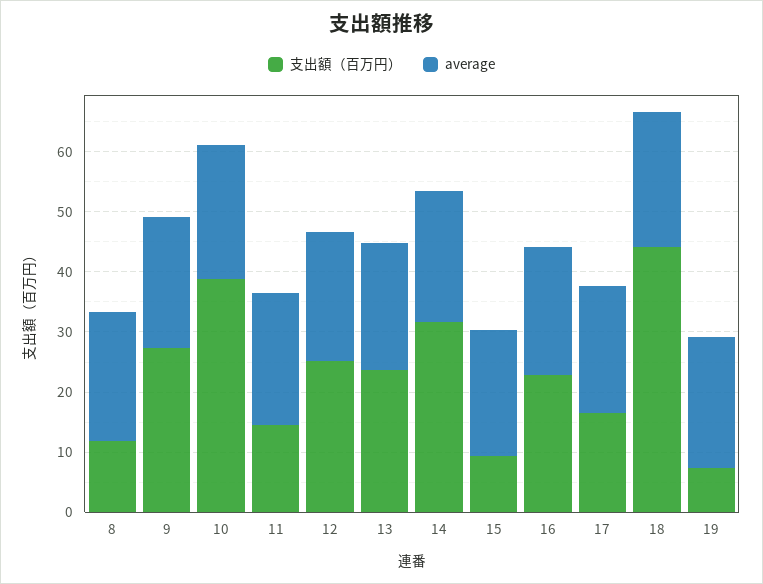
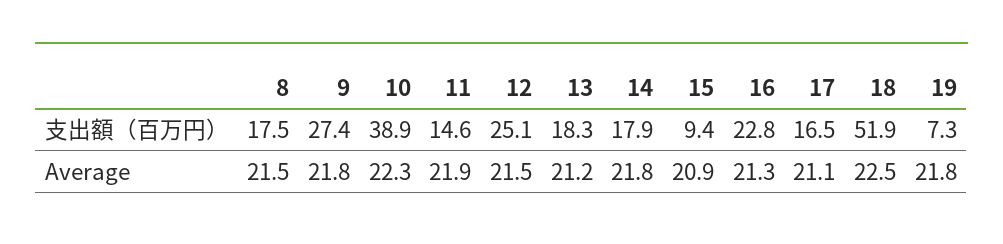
支出額（百万円）, 8: 12 -> 17.5
支出額（百万円）, 13: 24 -> 18.3
支出額（百万円）, 14: 32 -> 17.9
支出額（百万円）, 18: 44 -> 51.9

